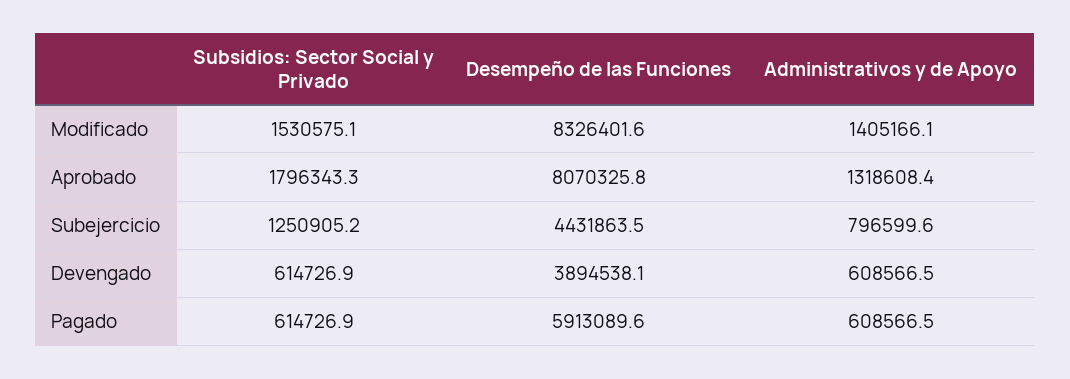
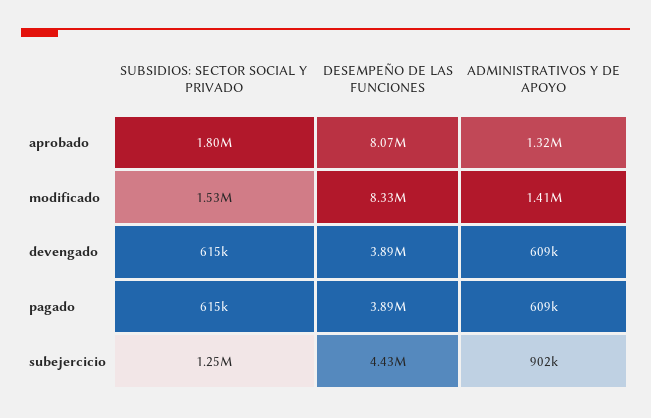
Administrativos y de Apoyo, Subejercicio: 796599.6 -> 902000
Desempeño de las Funciones, Pagado: 5913089.6 -> 3890000

